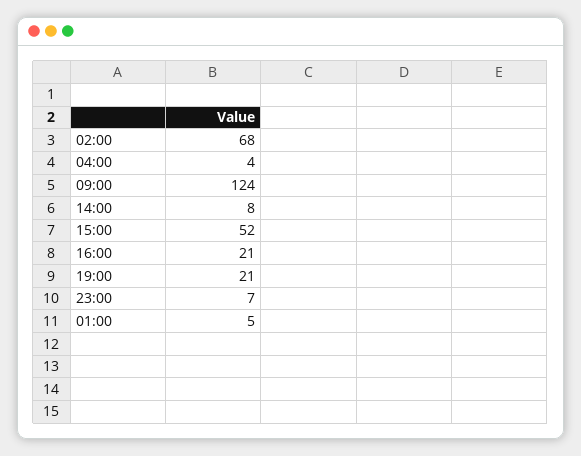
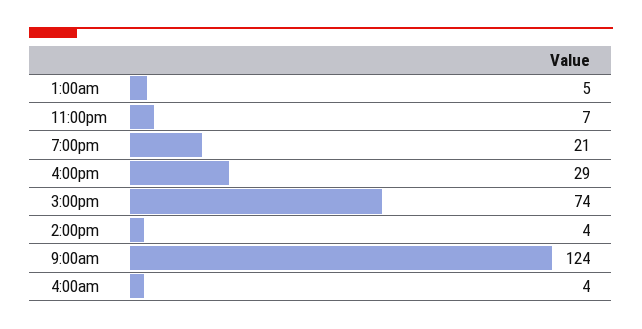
02:00: 68 -> none
14:00: 8 -> 4
15:00: 52 -> 74
16:00: 21 -> 29

